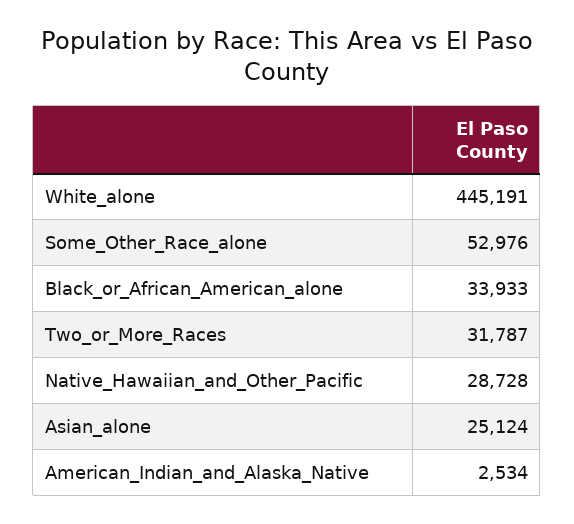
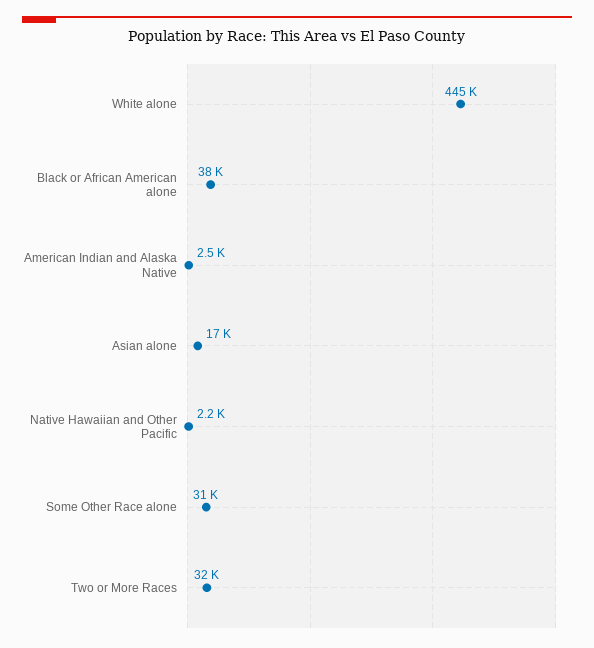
Some_Other_Race_alone: 52976 -> 31000
Black_or_African_American_alone: 33933 -> 38000
Native_Hawaiian_and_Other_Pacific: 28728 -> 2200
Asian_alone: 25124 -> 17000

